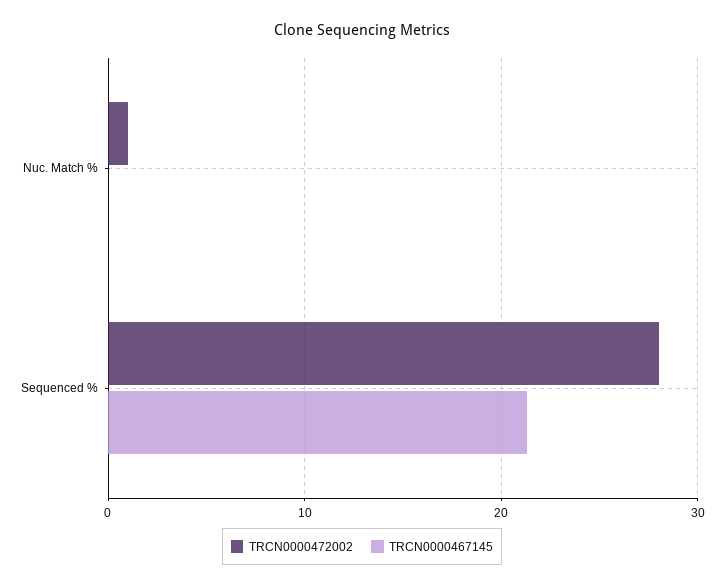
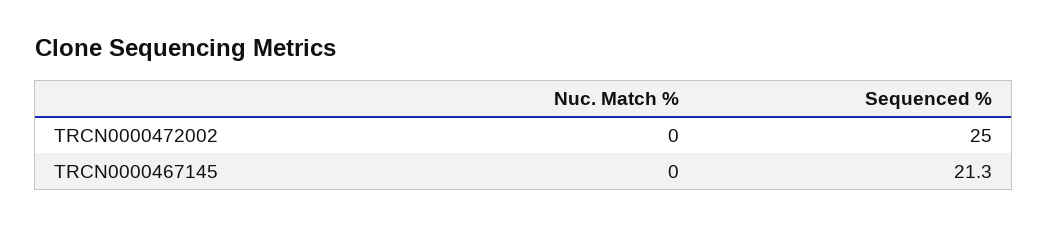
TRCN0000472002, Nuc. Match %: 1 -> 0
TRCN0000472002, Sequenced %: 28 -> 25

